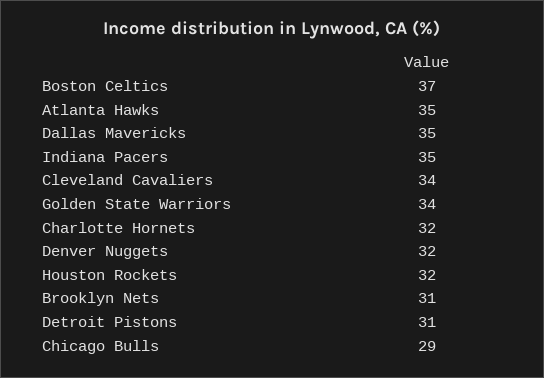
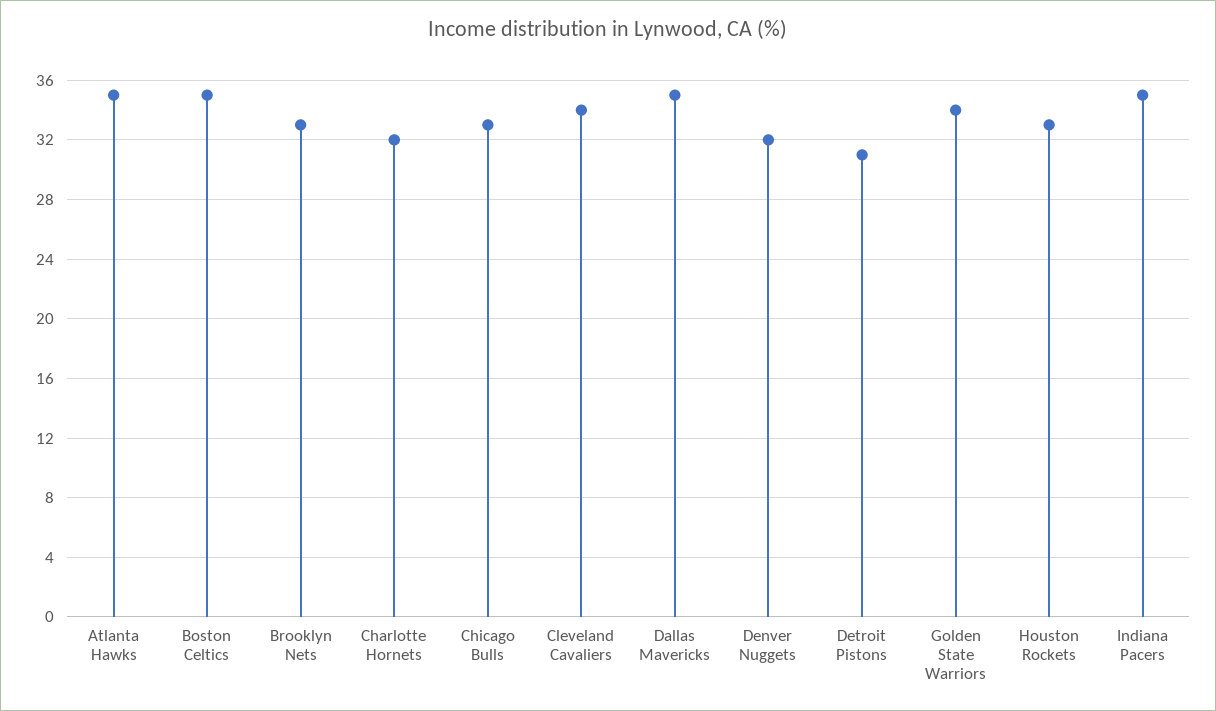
Boston Celtics: 37 -> 35
Houston Rockets: 32 -> 33
Brooklyn Nets: 31 -> 33
Chicago Bulls: 29 -> 33

